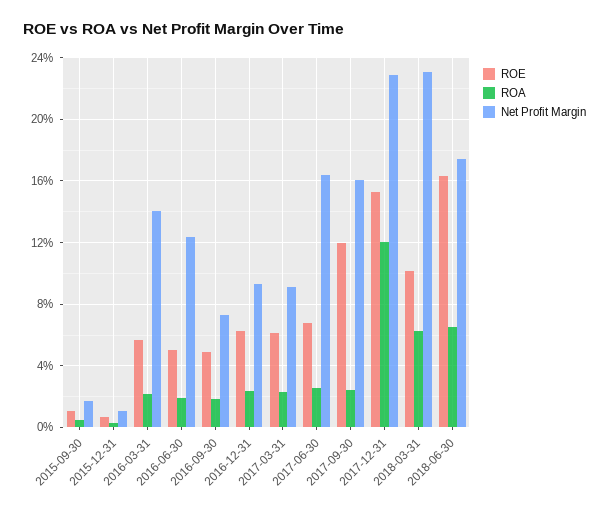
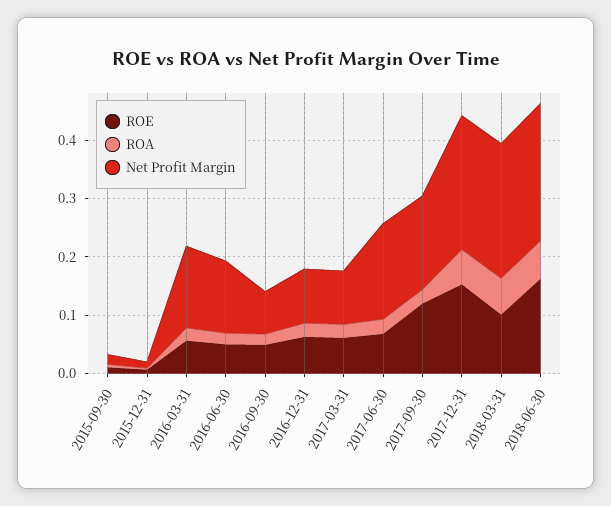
ROA, 2017-12-31: 0.12 -> 0.06
Net Profit Margin, 2018-06-30: 0.175 -> 0.24

